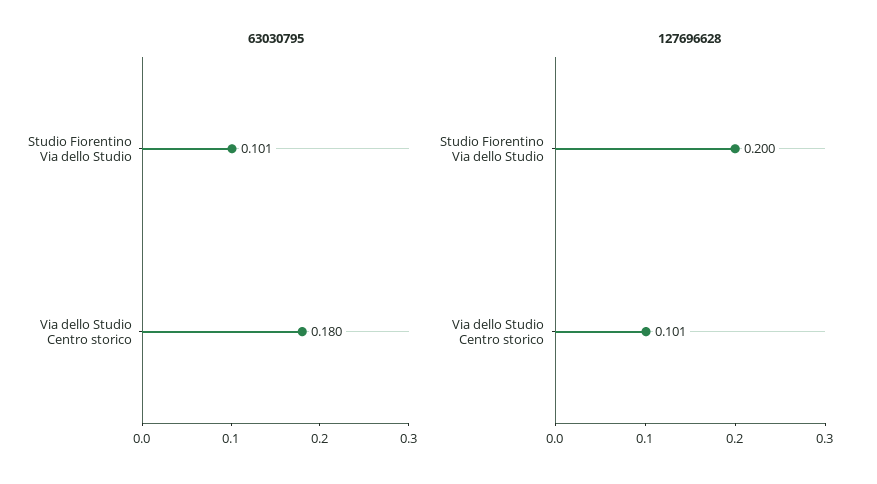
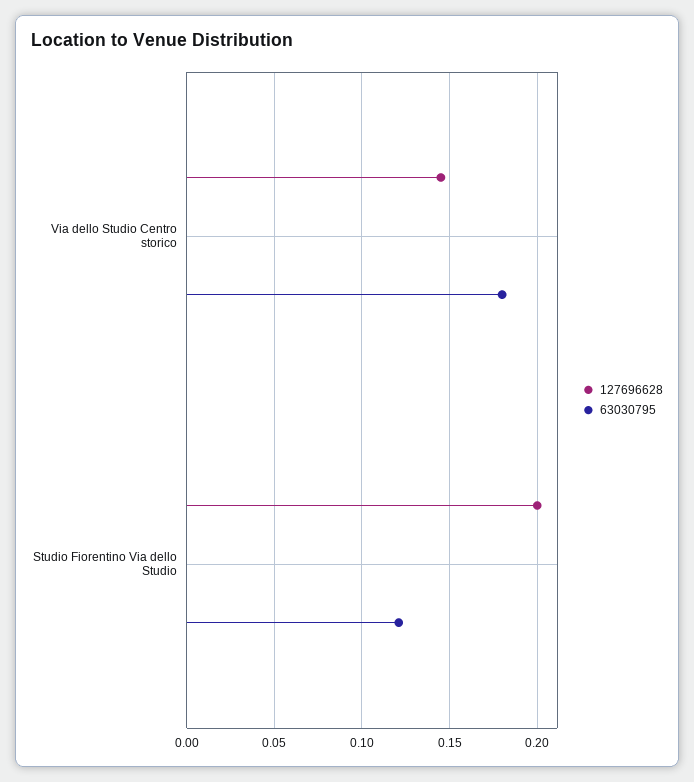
63030795, Studio Fiorentino Via dello Studio: 0.101 -> 0.12
127696628, Via dello Studio Centro storico: 0.101 -> 0.145

